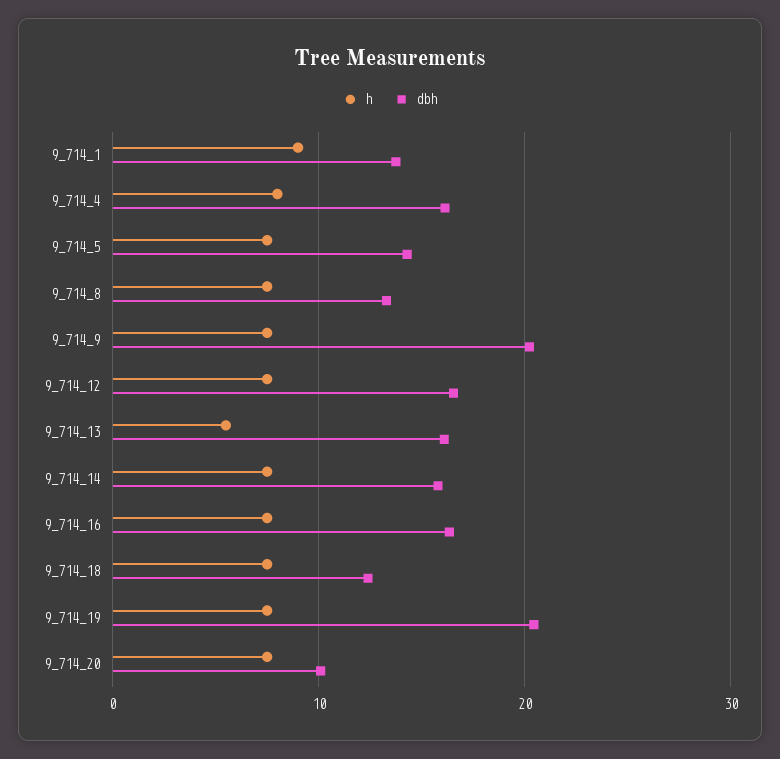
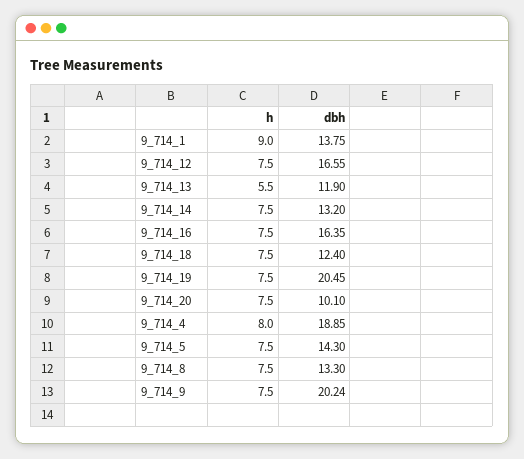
dbh, 9_714_4: 16 -> 18.85
dbh, 9_714_13: 16 -> 11.9
dbh, 9_714_14: 16 -> 13.2

